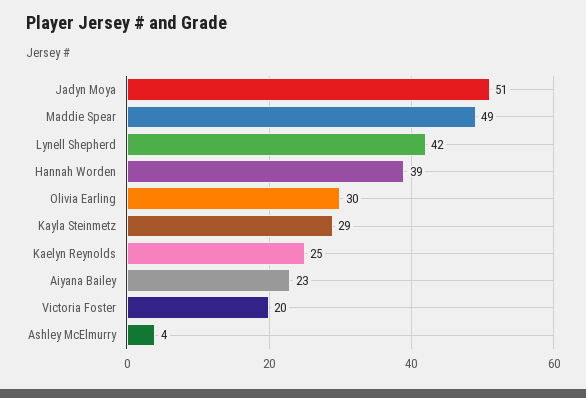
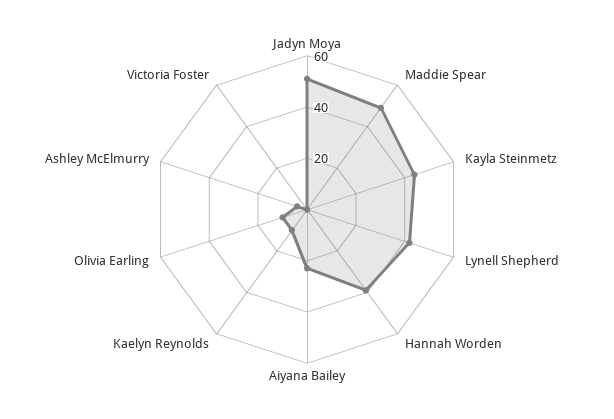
Olivia Earling: 30 -> 10
Kayla Steinmetz: 29 -> 45
Kaelyn Reynolds: 25 -> 10
Victoria Foster: 20 -> 0

